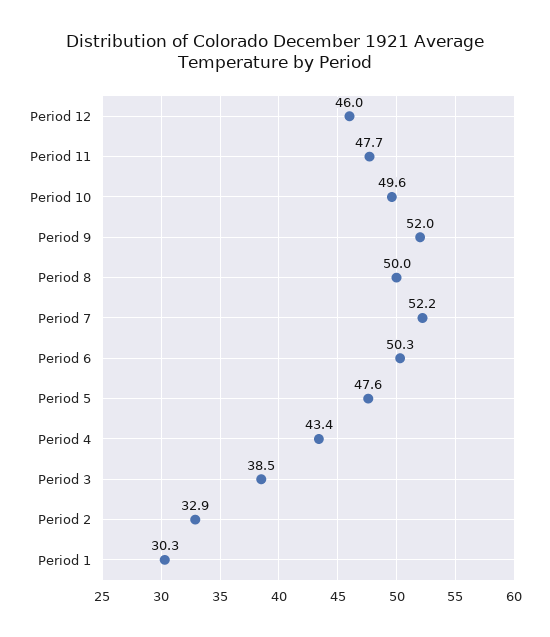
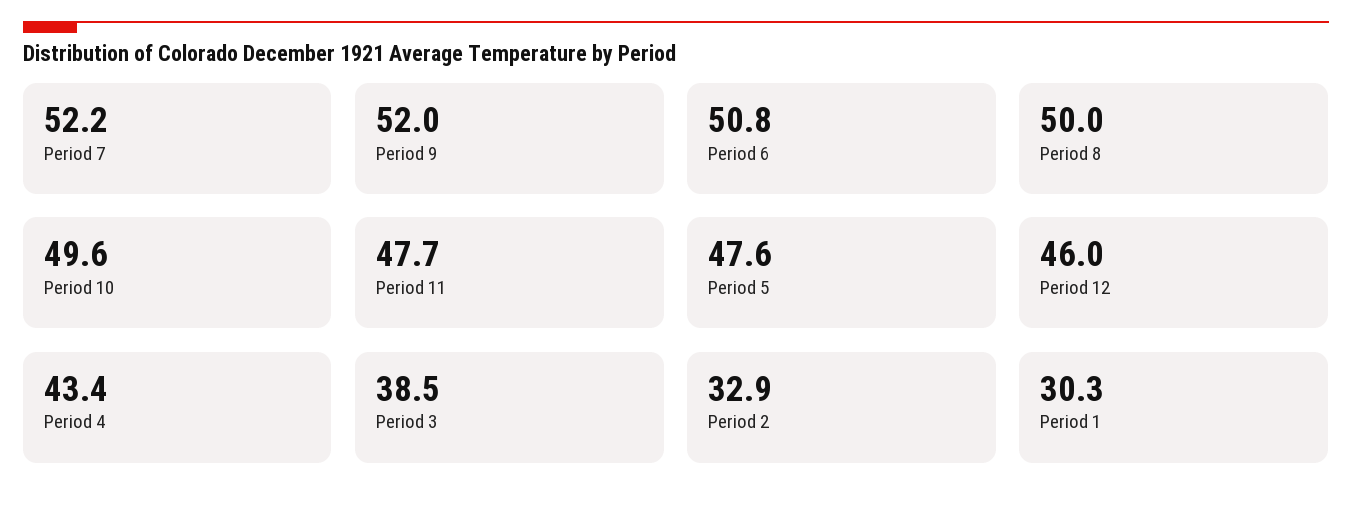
Period 6: 50.3 -> 50.8

